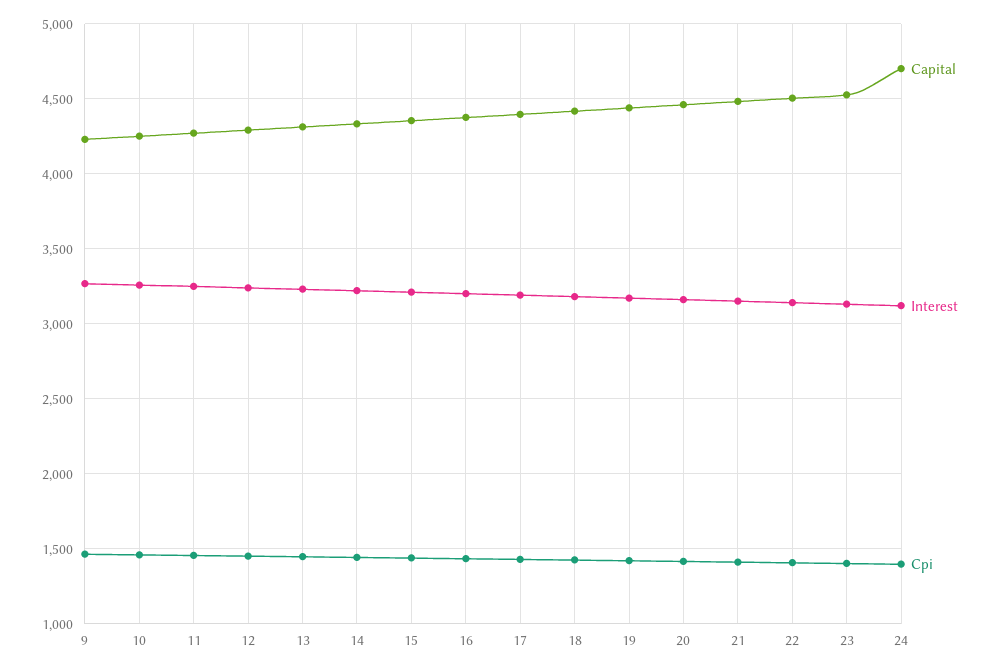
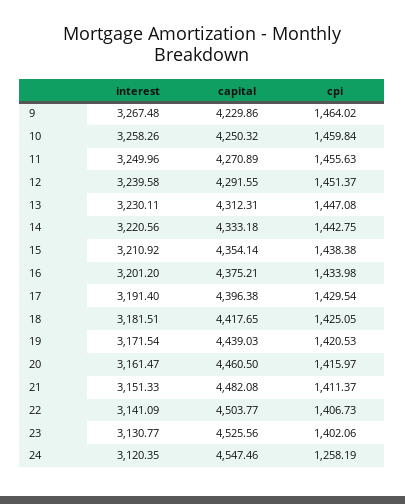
Capital, 24: 4700 -> 4547.46
Cpi, 24: 1400 -> 1258.19

